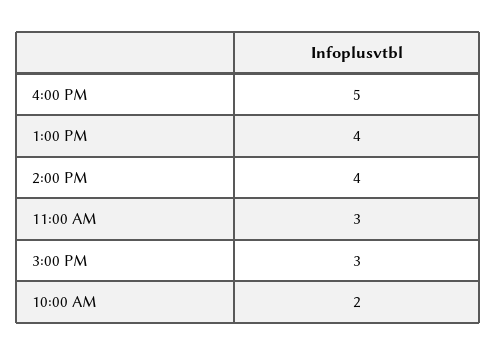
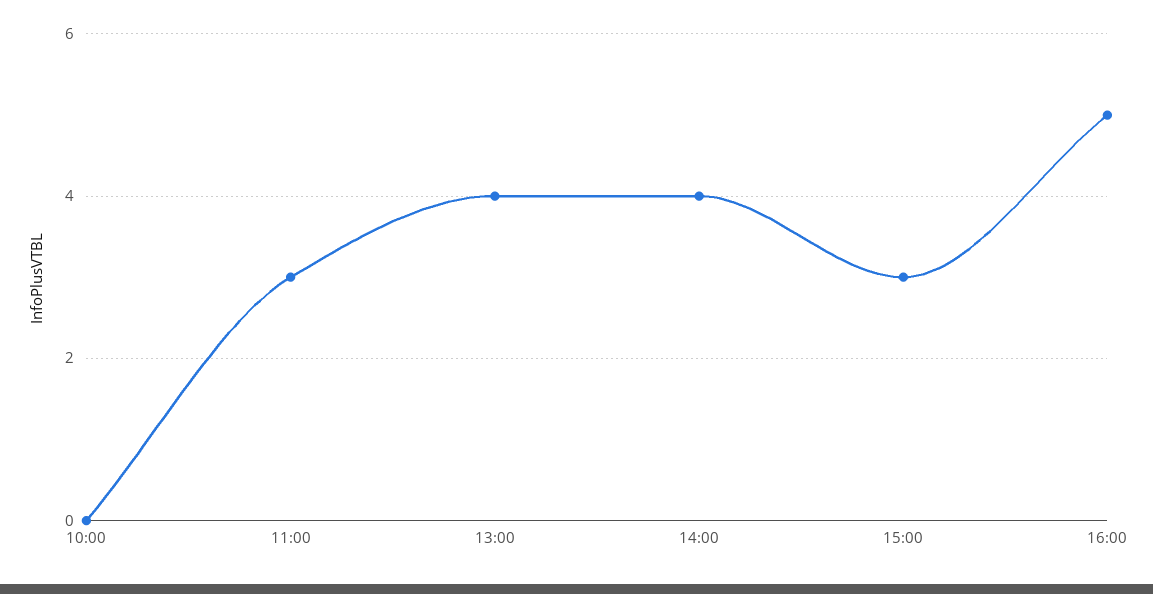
10:00 AM: 2 -> 0

